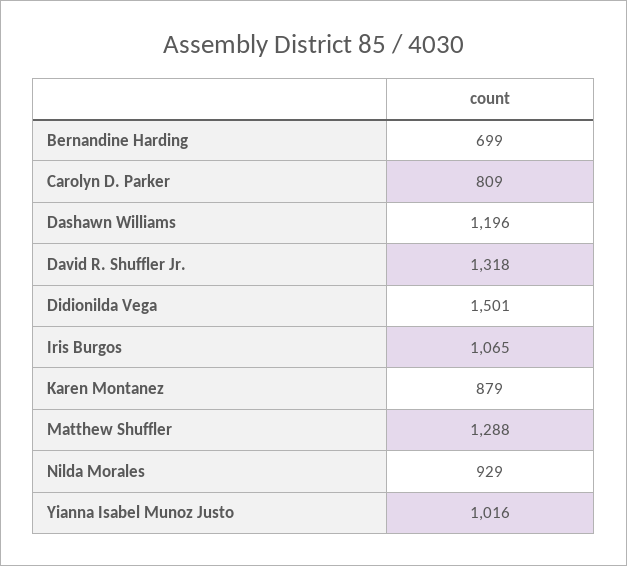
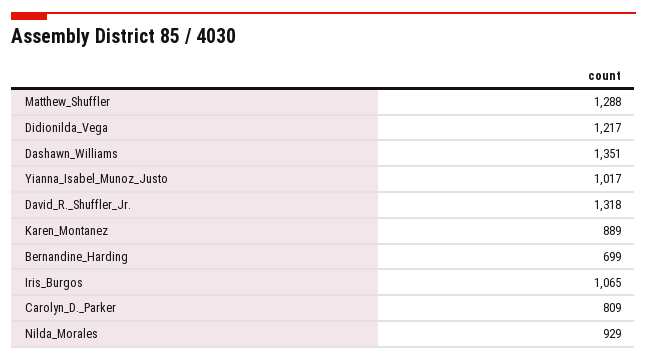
Dashawn Williams: 1196 -> 1351
Didionilda Vega: 1501 -> 1217
Karen Montanez: 879 -> 889
Yianna Isabel Munoz Justo: 1016 -> 1017

